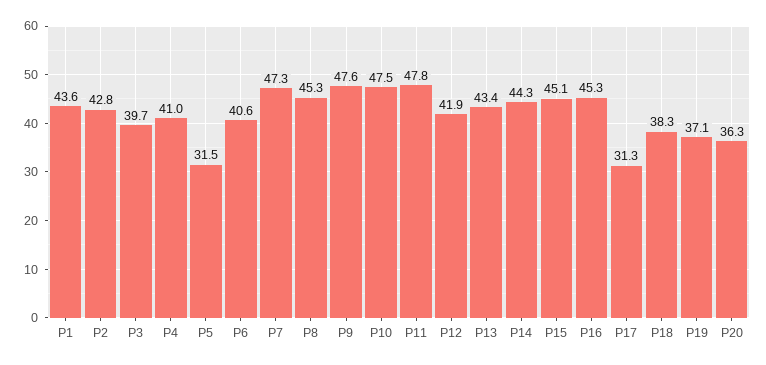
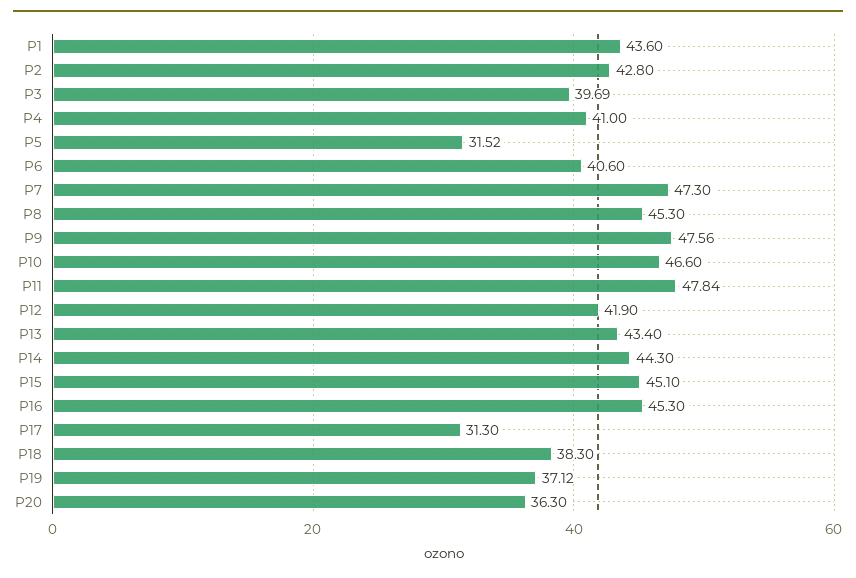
P10: 47.5 -> 46.6

